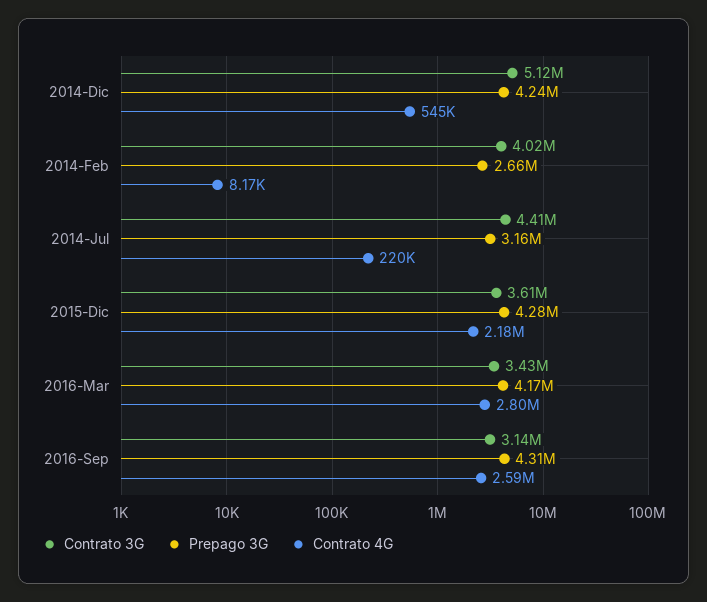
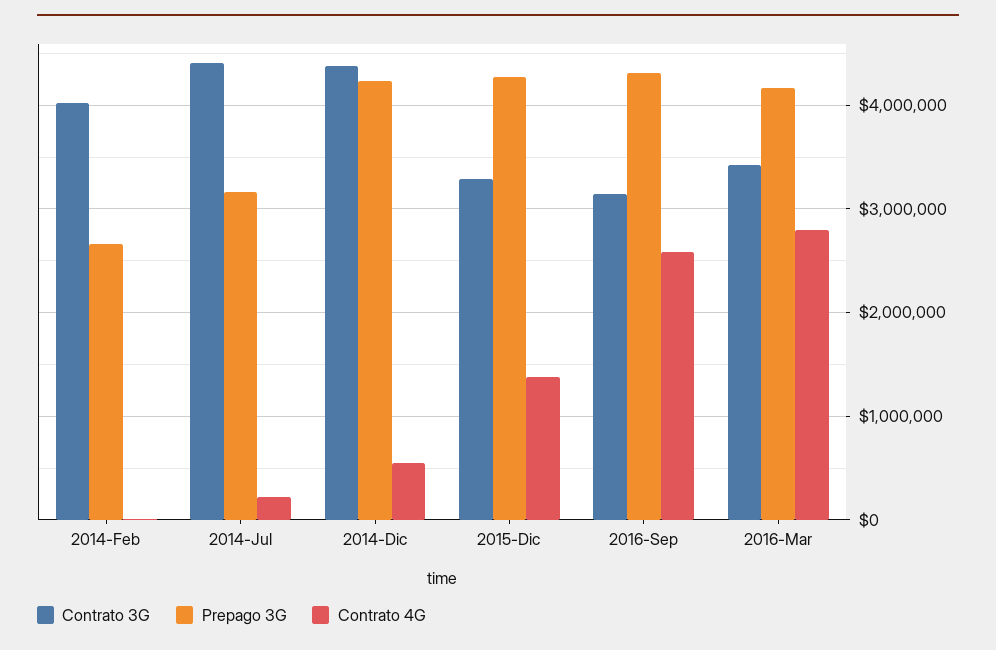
Contrato 3G, 2014-Dic: 5120000 -> 4400000
Contrato 3G, 2015-Dic: 3610000 -> 3300000
Contrato 4G, 2015-Dic: 2180000 -> 1400000

